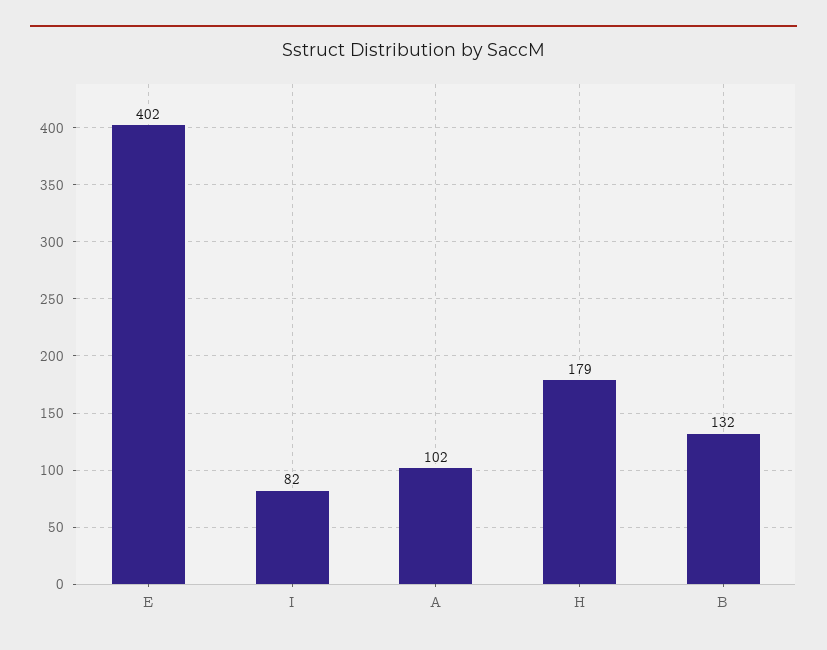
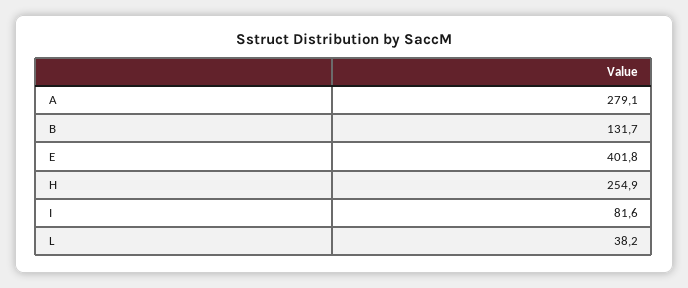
A: 102 -> 279.1
H: 179 -> 254.9
L: none -> 38.2

